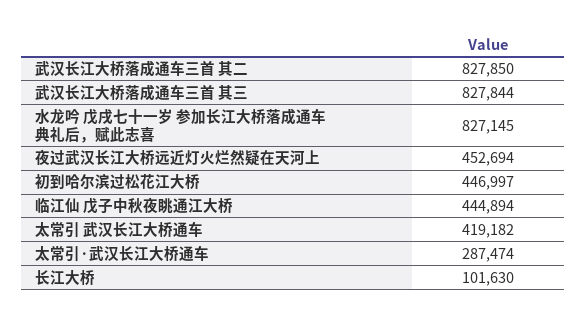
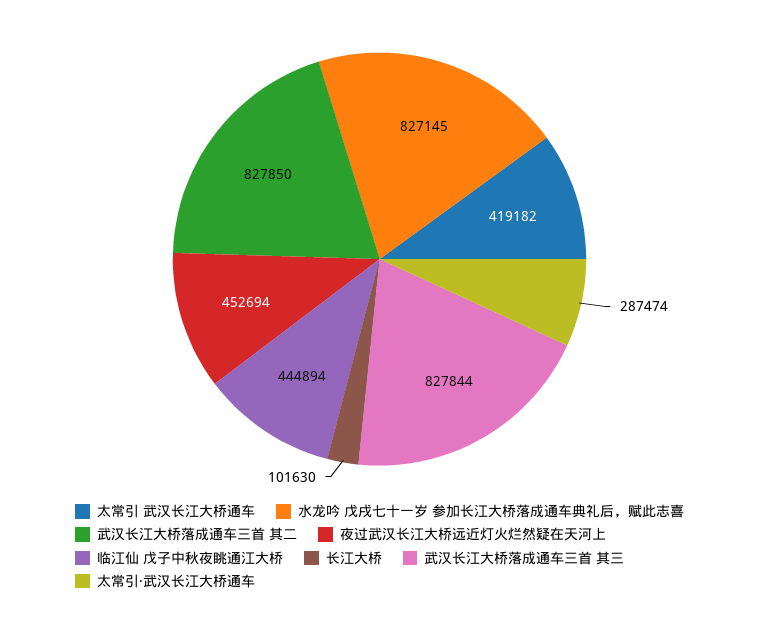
初到哈尔滨过松花江大桥: 446997 -> none

